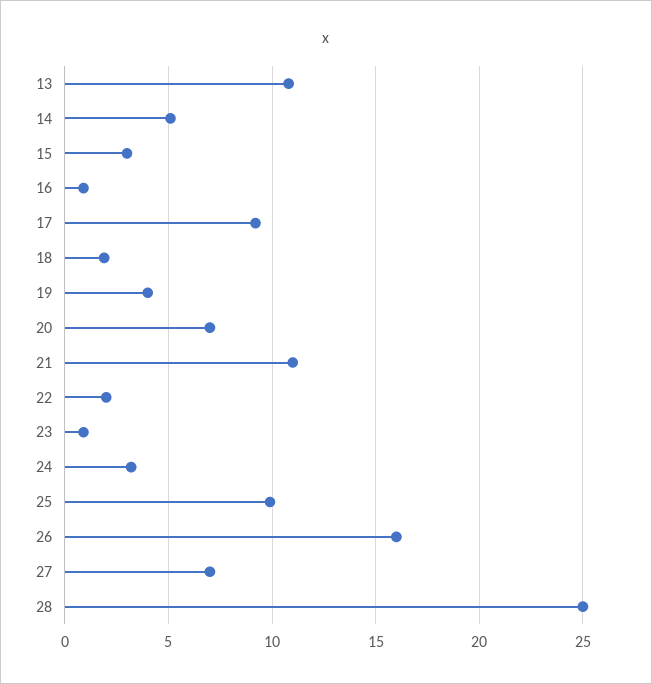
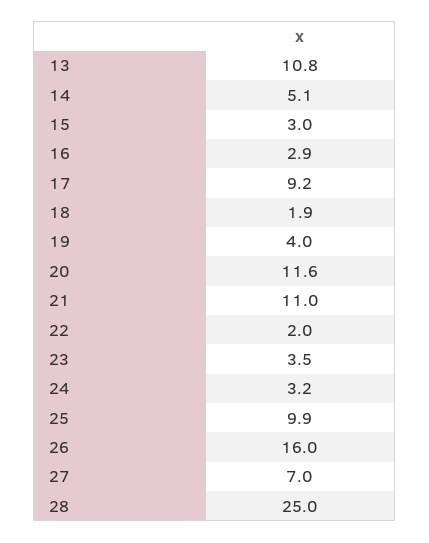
16: 1 -> 2.9
20: 7 -> 11.6
23: 1 -> 3.5

